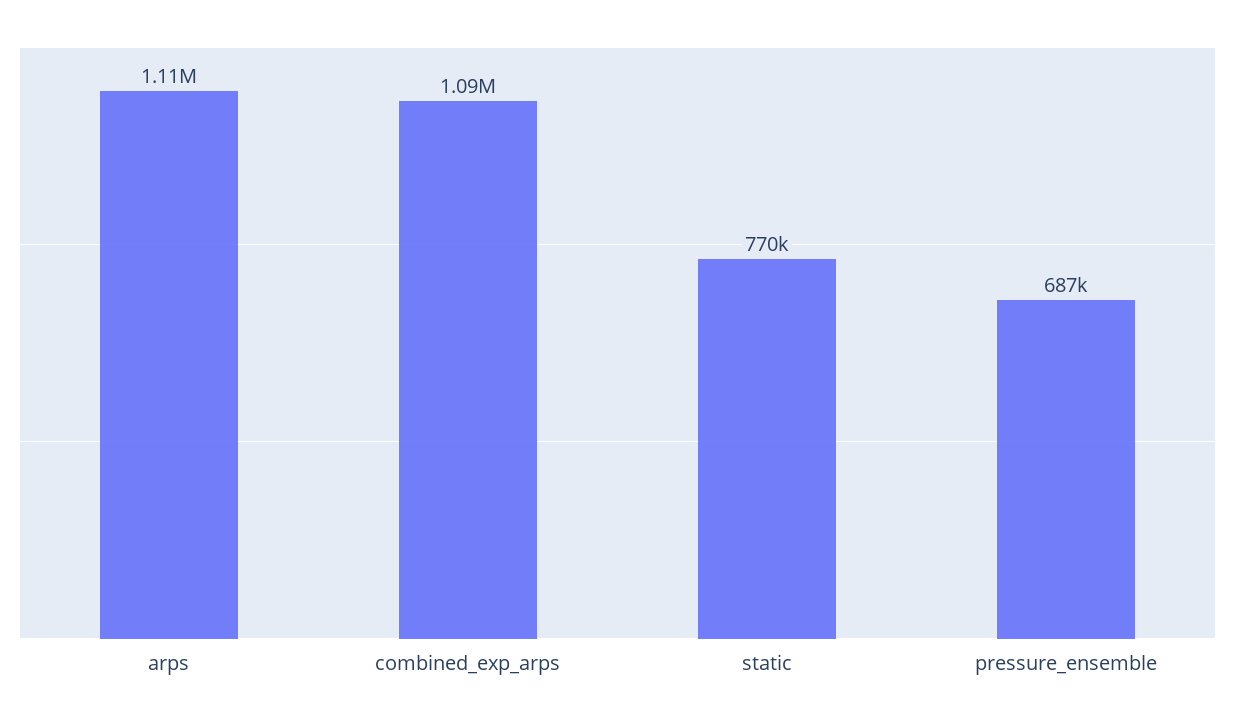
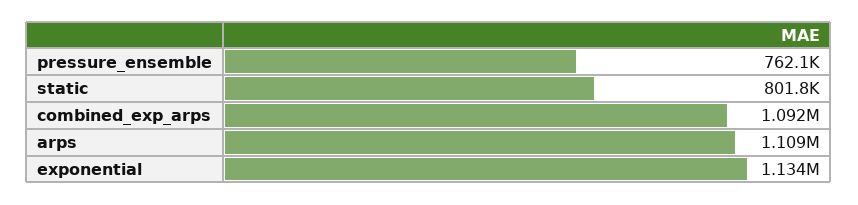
static: 770000 -> 801800
pressure_ensemble: 687000 -> 762100
exponential: none -> 1134000

